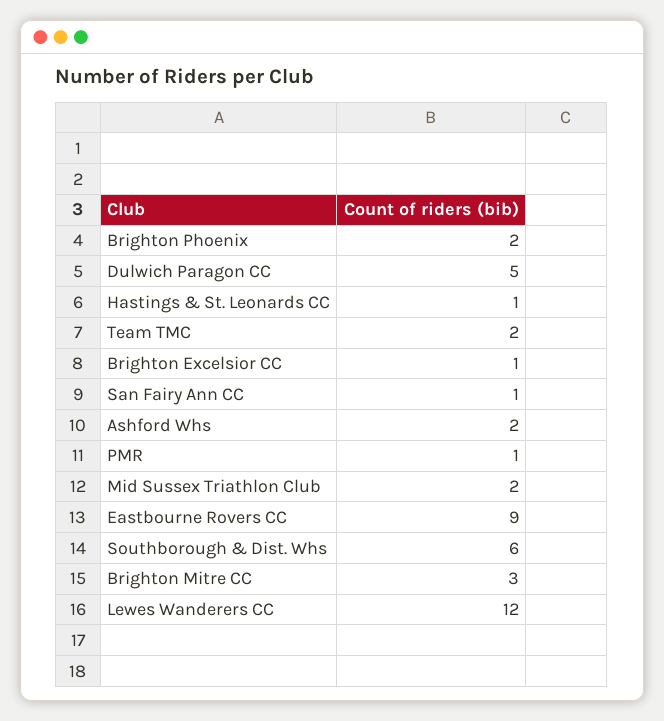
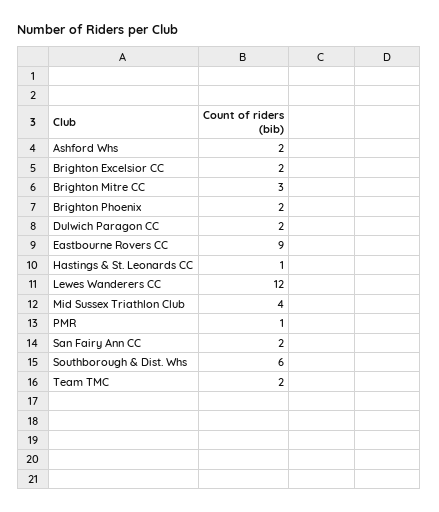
Dulwich Paragon CC: 5 -> 2
Brighton Excelsior CC: 1 -> 2
San Fairy Ann CC: 1 -> 2
Mid Sussex Triathlon Club: 2 -> 4

